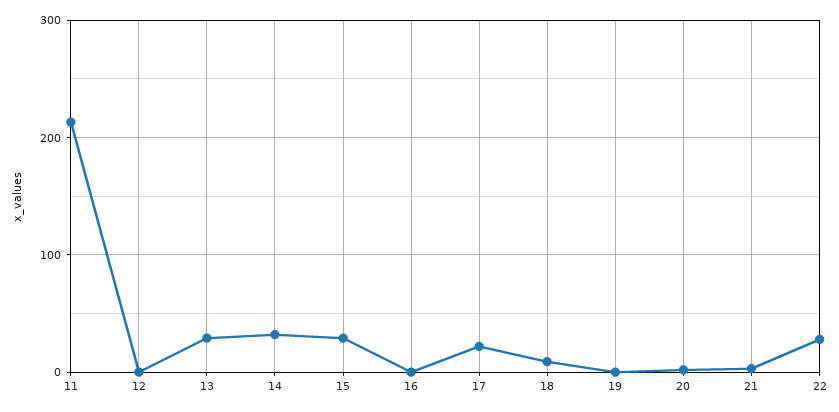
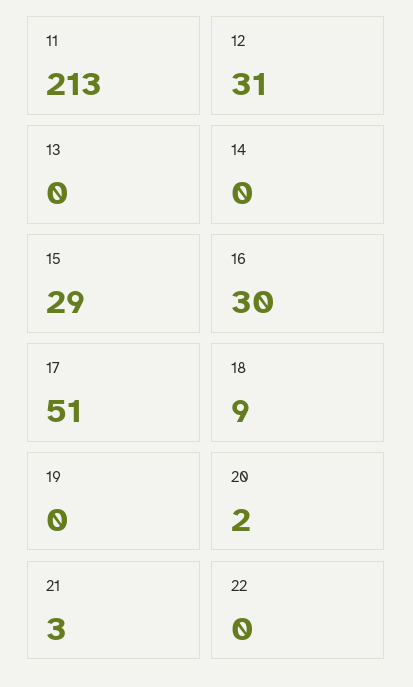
12: 0 -> 31
13: 30 -> 0
14: 30 -> 0
16: 0 -> 30
17: 20 -> 51
22: 30 -> 0

